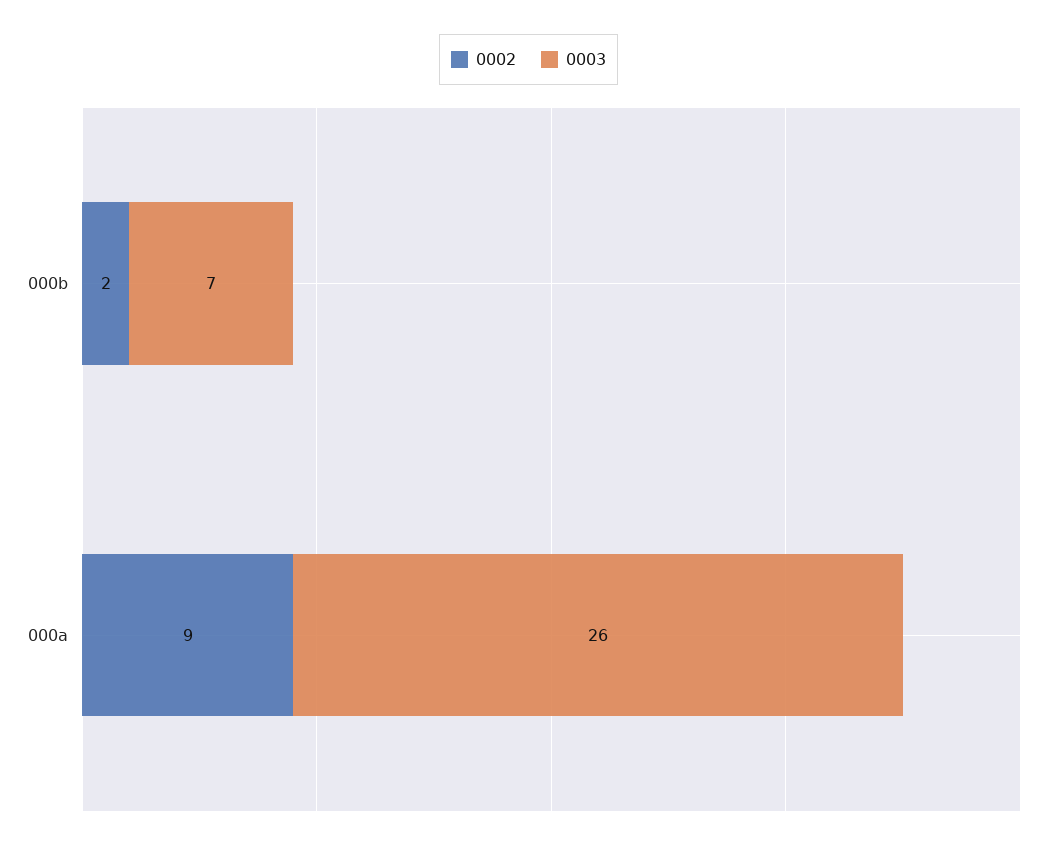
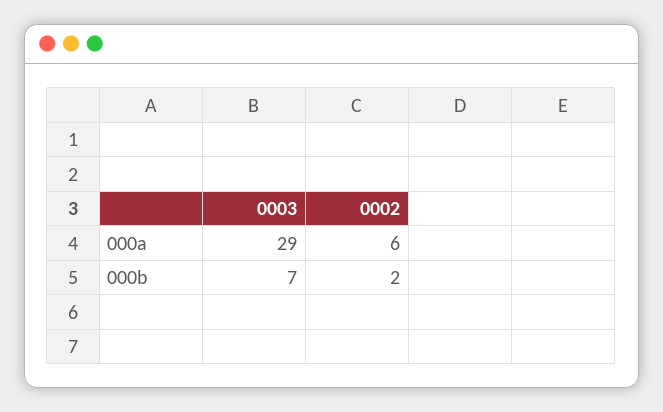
0002, 000a: 9 -> 6
0003, 000a: 26 -> 29

